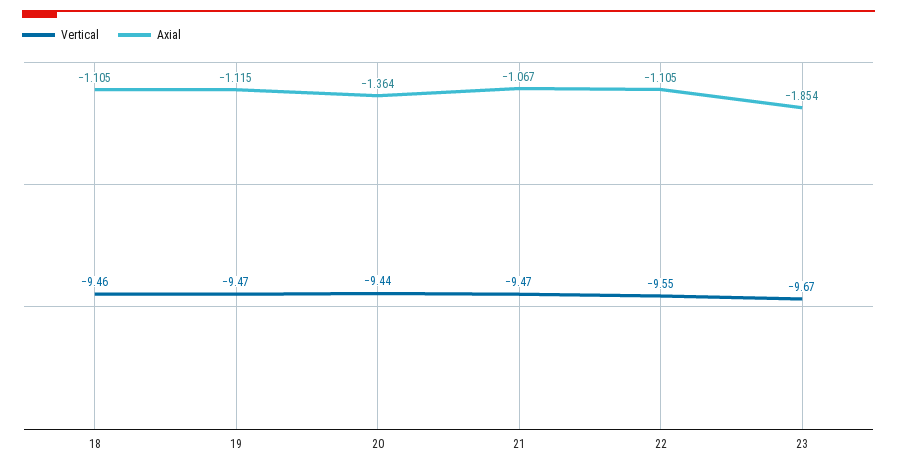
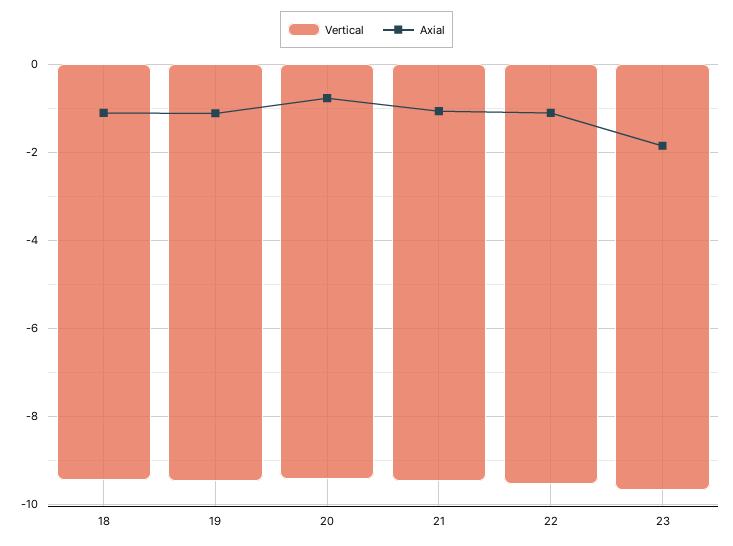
Axial, 20: -1.364 -> -0.8

